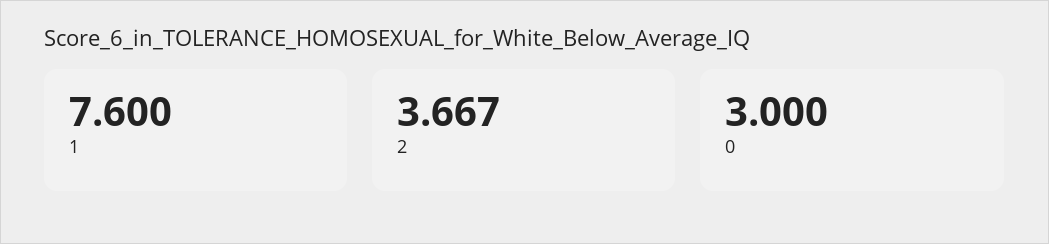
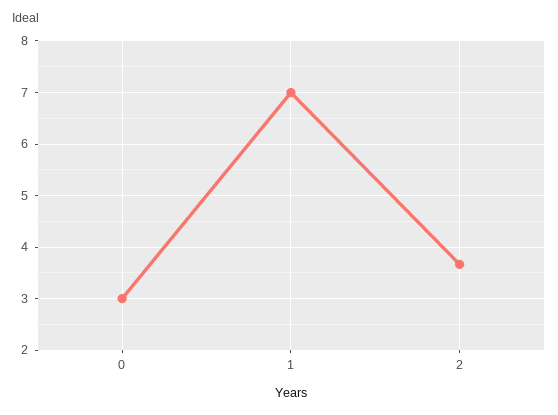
1: 7.6 -> 7

